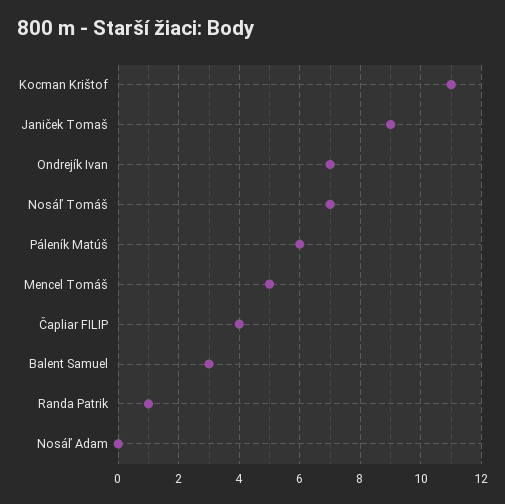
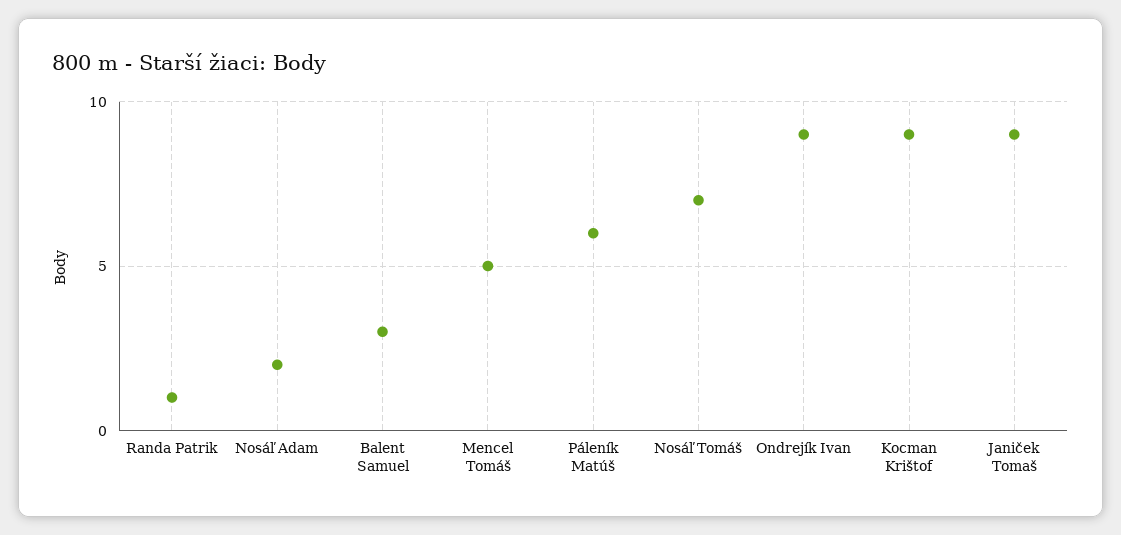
Kocman Krištof: 11 -> 9
Ondrejík Ivan: 7 -> 9
Čapliar FILIP: 4 -> none
Nosáľ Adam: 0 -> 2

